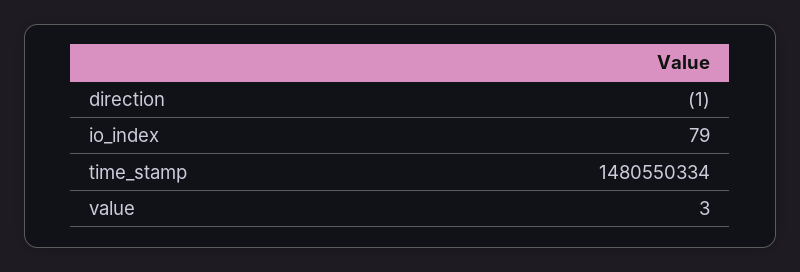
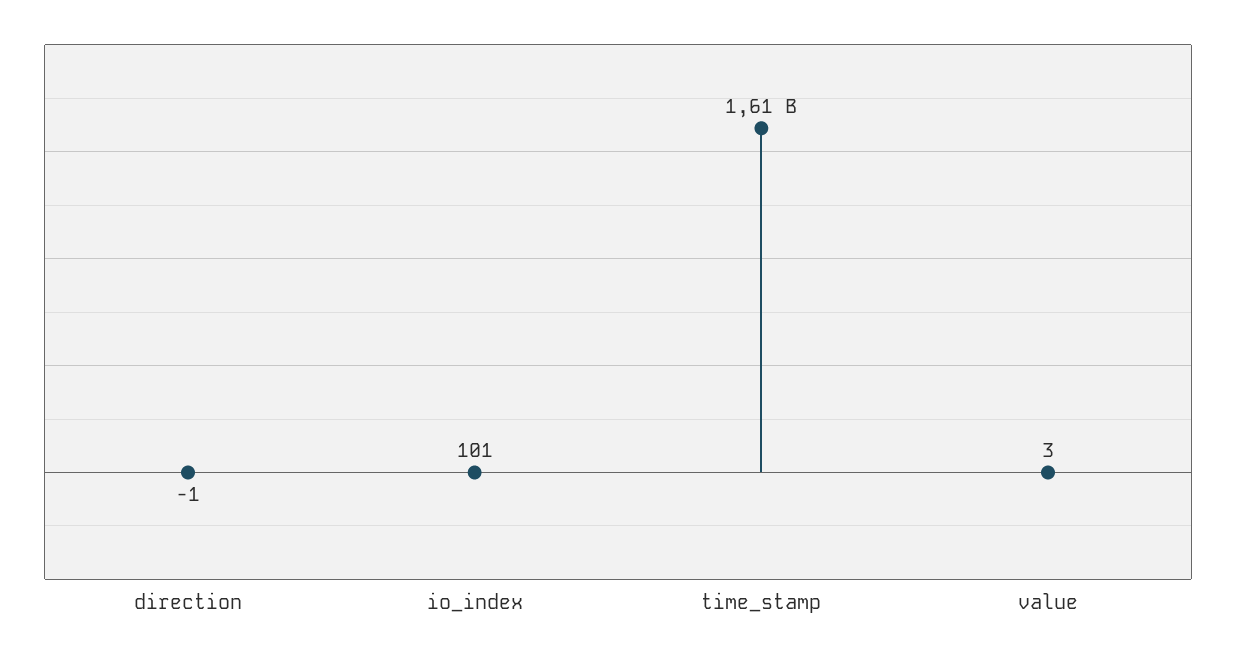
io_index: 79 -> 101
time_stamp: 1480550334 -> 1610000000

